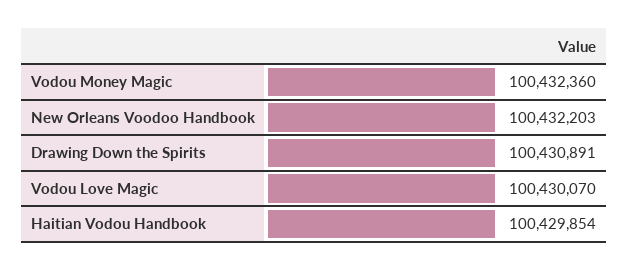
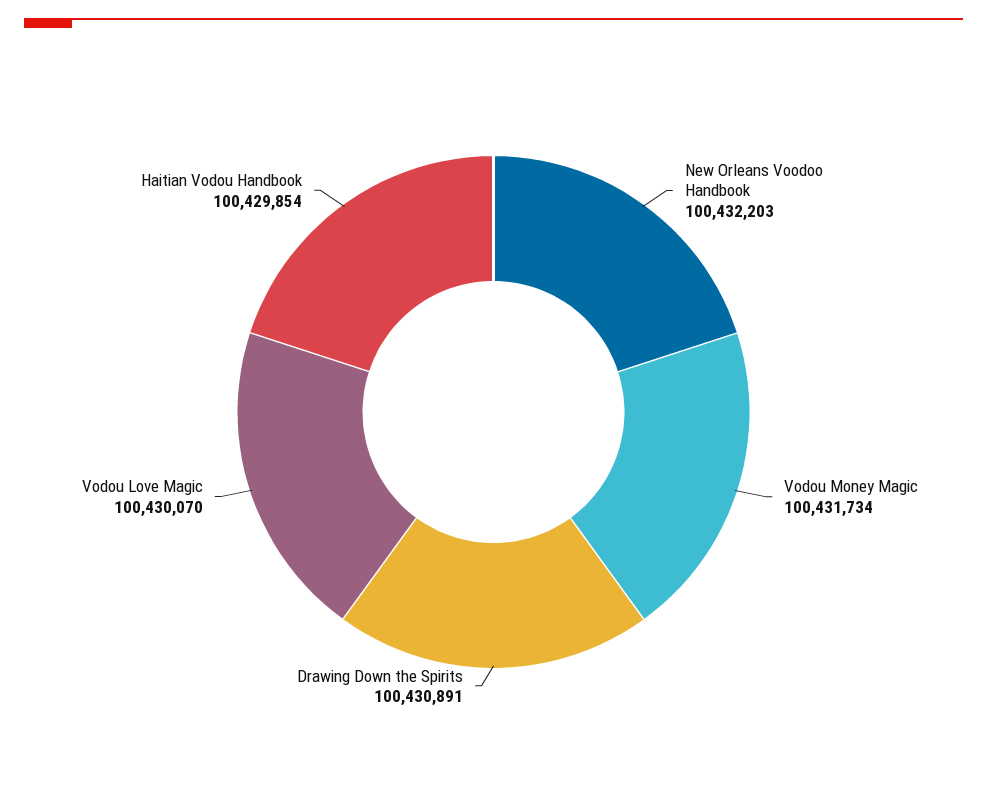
Vodou Money Magic: 100432360 -> 100431734

